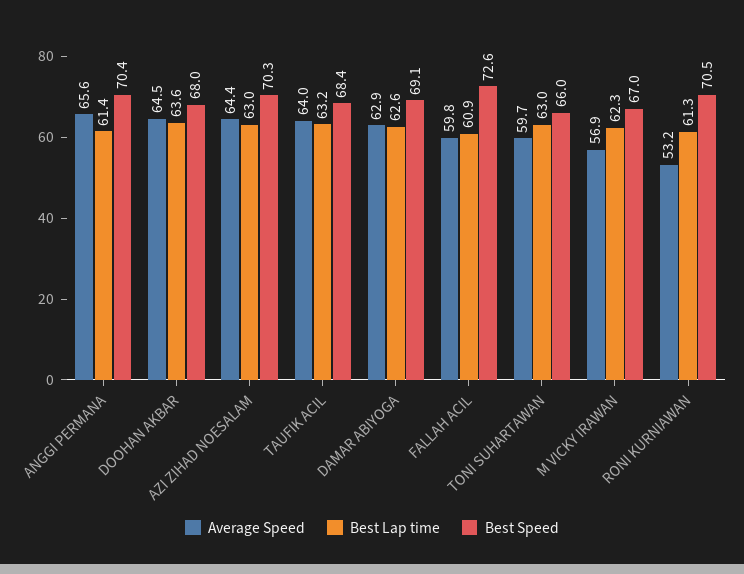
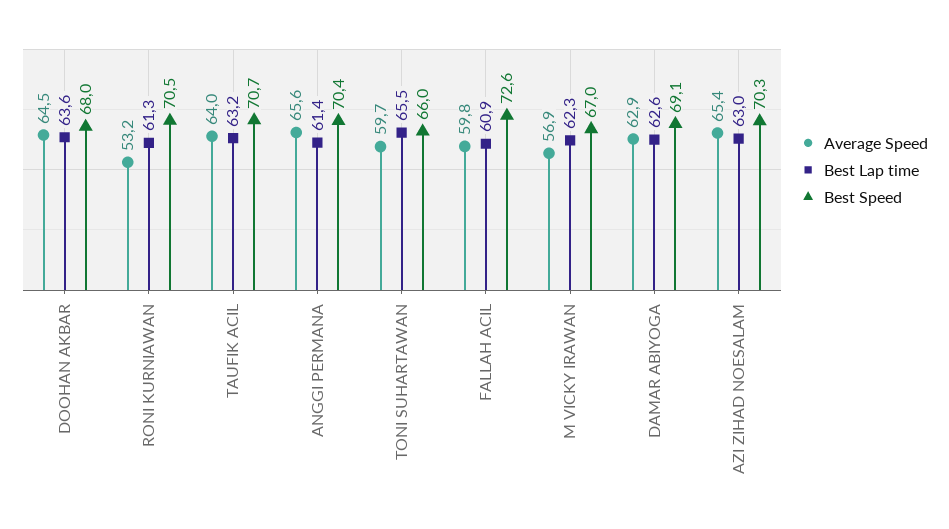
Average Speed, AZI ZIHAD NOESALAM: 64.4 -> 65.4
Best Speed, TAUFIK ACIL: 68.4 -> 70.7
Best Lap time, TONI SUHARTAWAN: 63 -> 65.5

